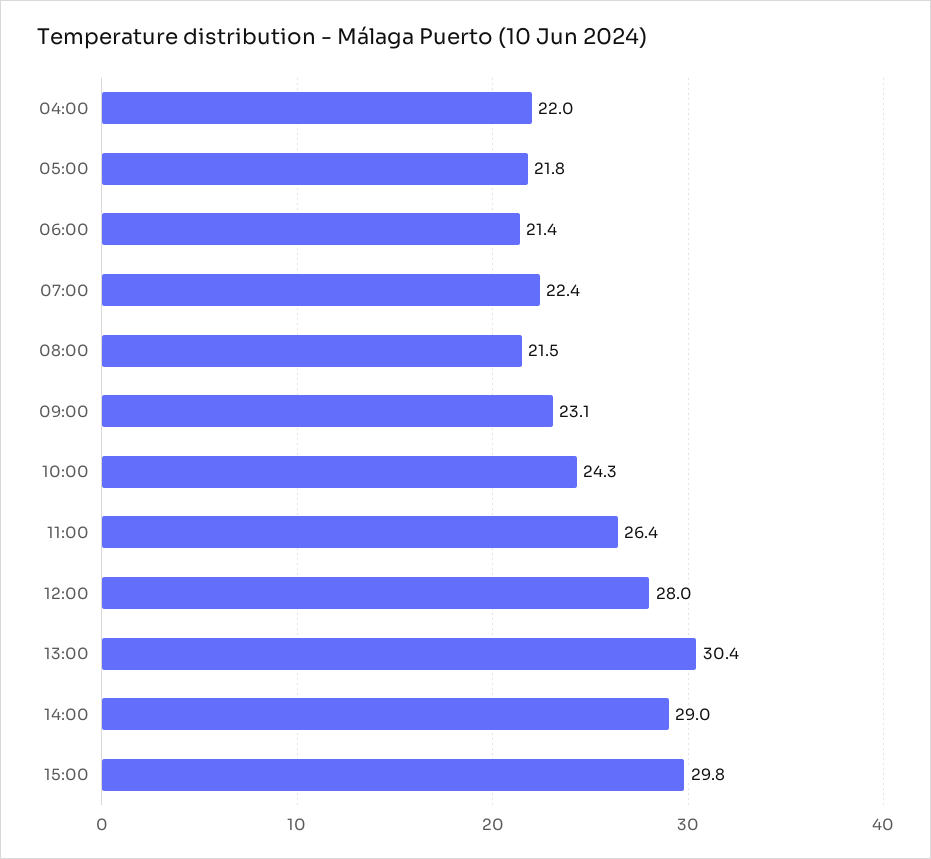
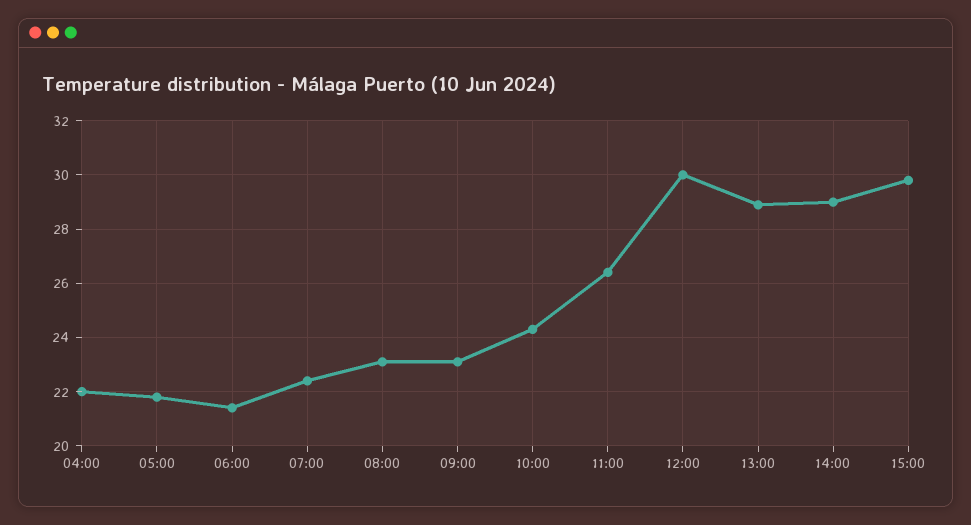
08:00: 21.5 -> 23
12:00: 28 -> 30
13:00: 30.4 -> 29

